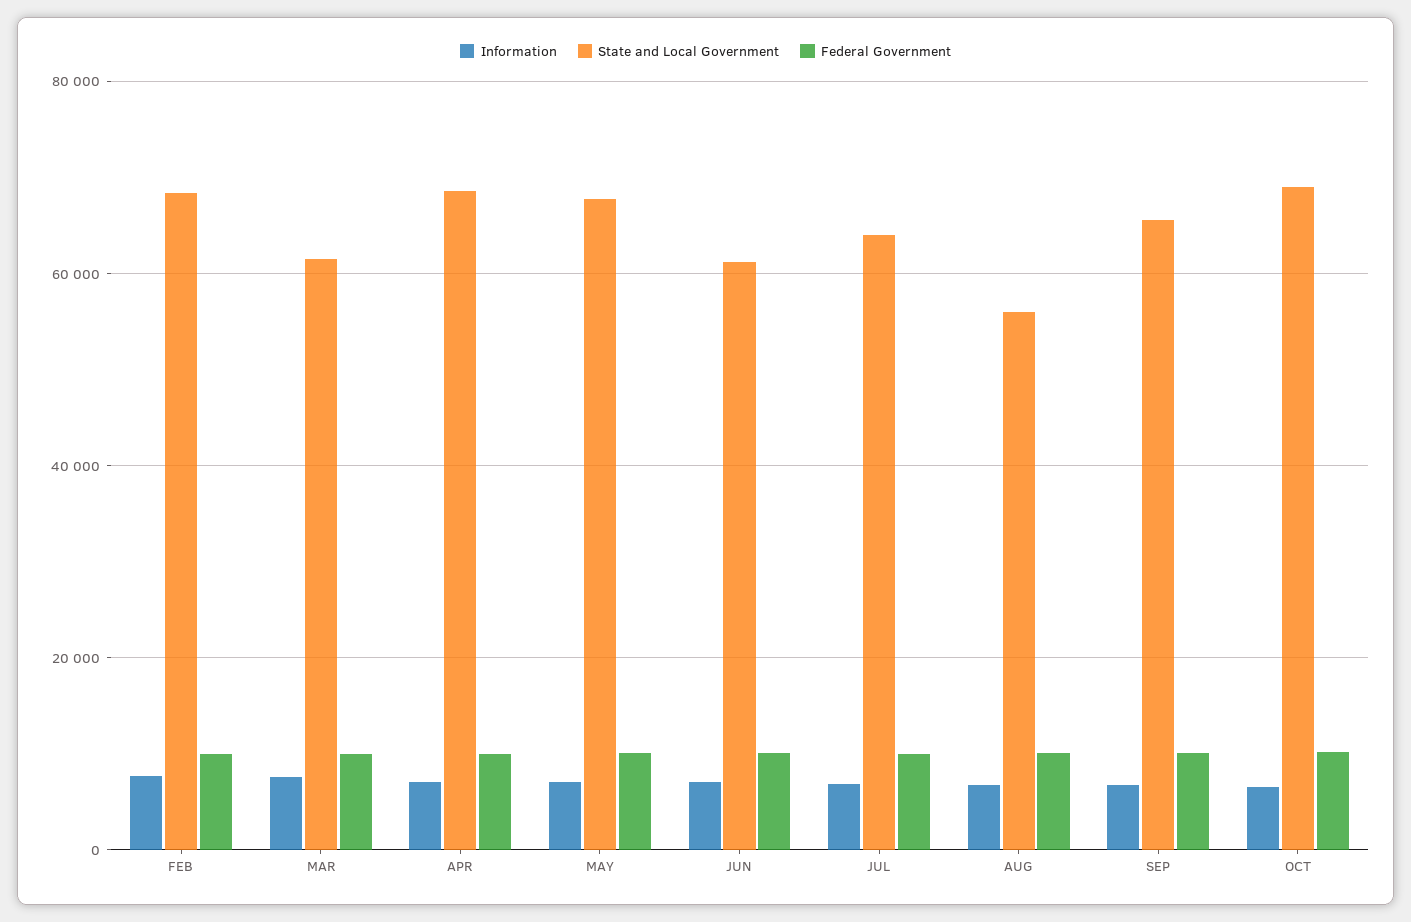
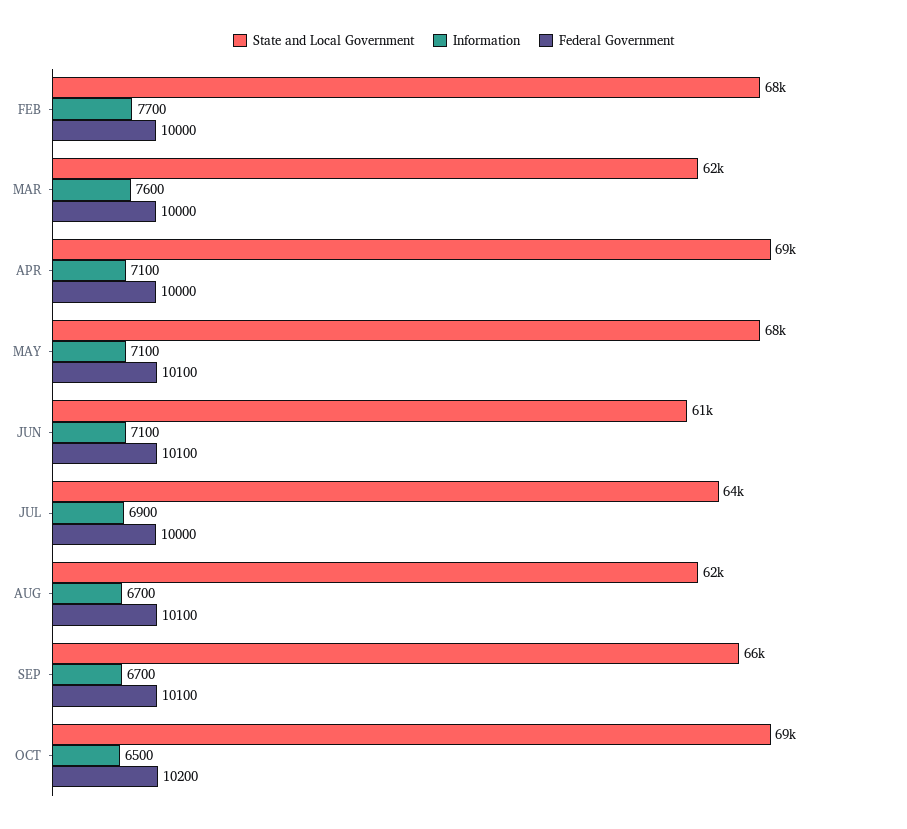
State and Local Government, AUG: 56000 -> 62000

